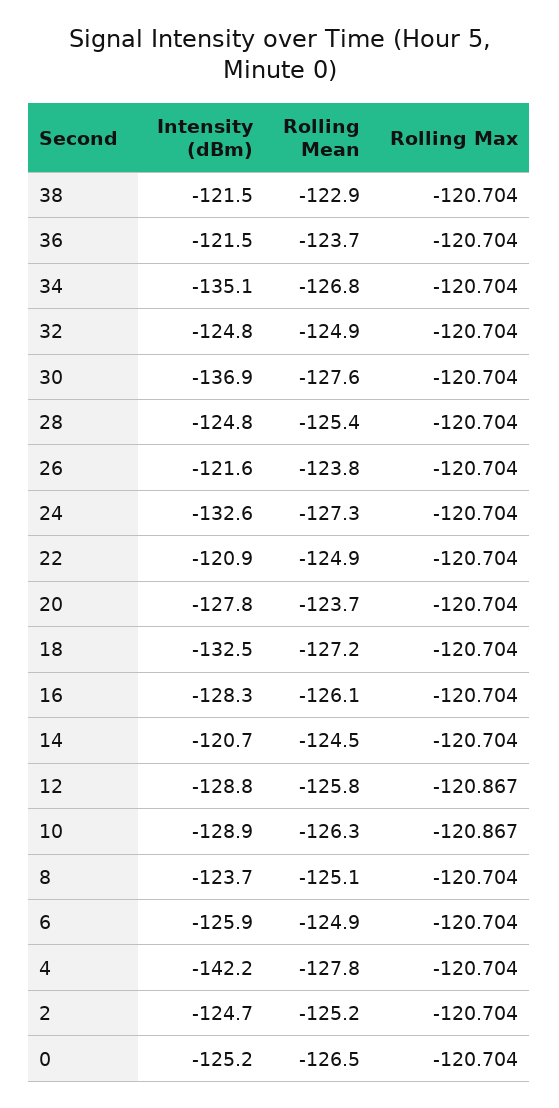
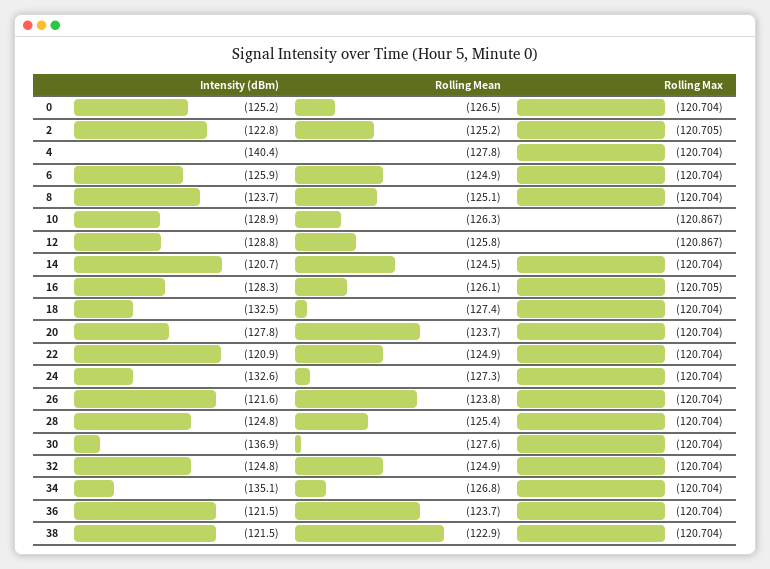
Rolling Mean, 18: -127.2 -> -127.4
Rolling Max, 16: -120.704 -> -120.705
Intensity (dBm), 4: -142.2 -> -140.4
Intensity (dBm), 2: -124.7 -> -122.8
Rolling Max, 2: -120.704 -> -120.705

